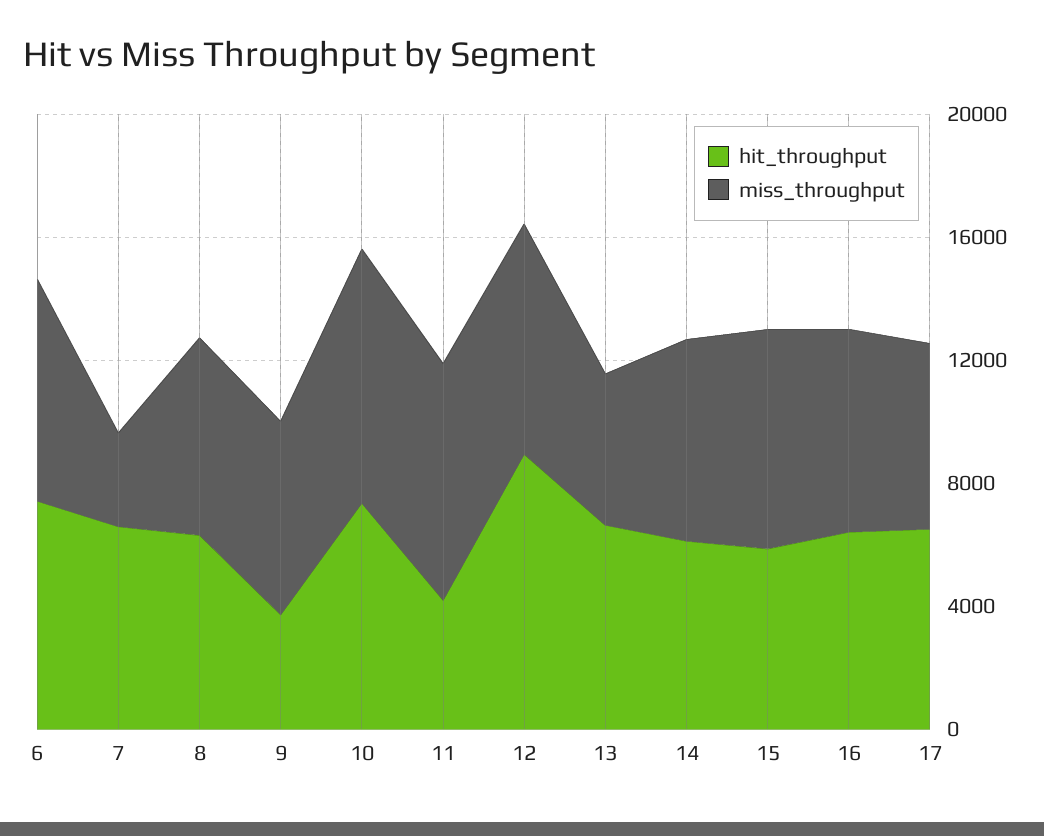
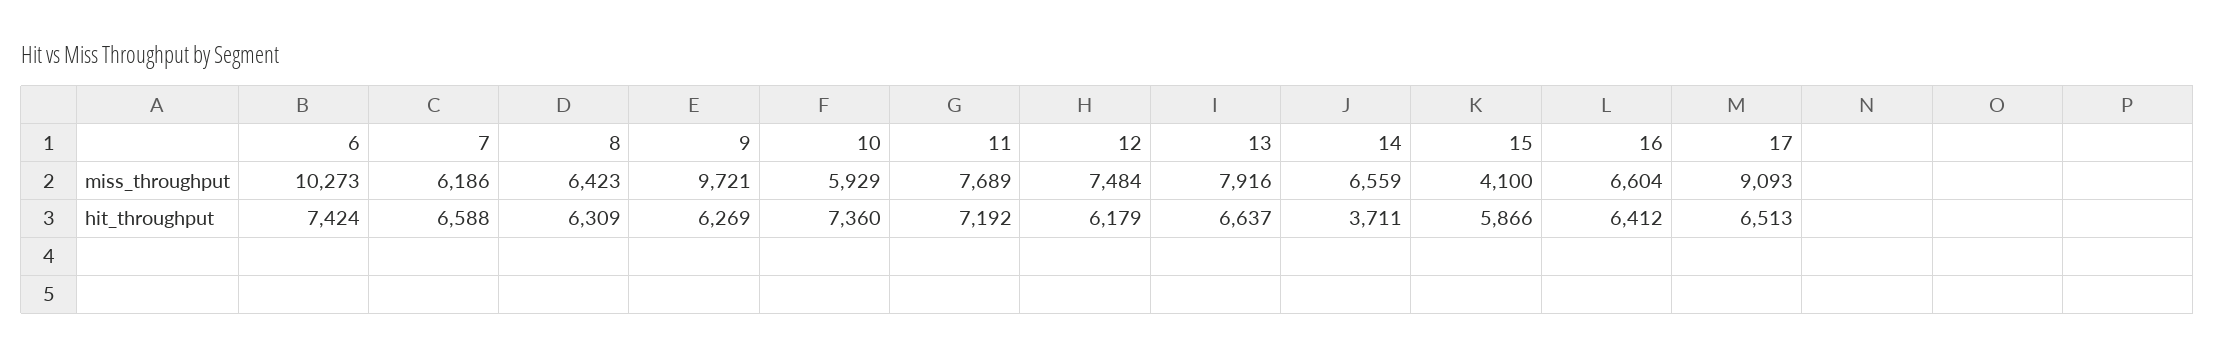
miss_throughput, 6: 7000 -> 10273
miss_throughput, 7: 3000 -> 6186
hit_throughput, 9: 4000 -> 6269
miss_throughput, 9: 6000 -> 9721
miss_throughput, 10: 8000 -> 5929
hit_throughput, 11: 4000 -> 7192
hit_throughput, 12: 9000 -> 6179
miss_throughput, 13: 5000 -> 7916
hit_throughput, 14: 6000 -> 3711
miss_throughput, 15: 7000 -> 4100
miss_throughput, 17: 6000 -> 9093

